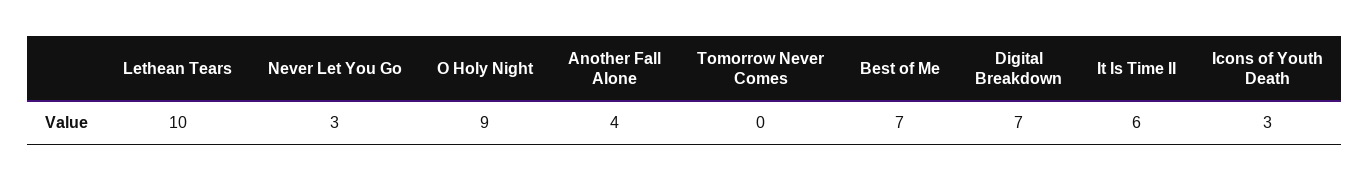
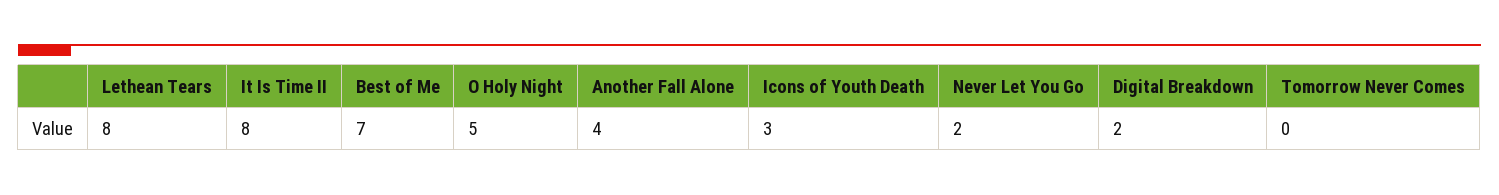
Lethean Tears: 10 -> 8
Never Let You Go: 3 -> 2
O Holy Night: 9 -> 5
Digital Breakdown: 7 -> 2
It Is Time II: 6 -> 8

